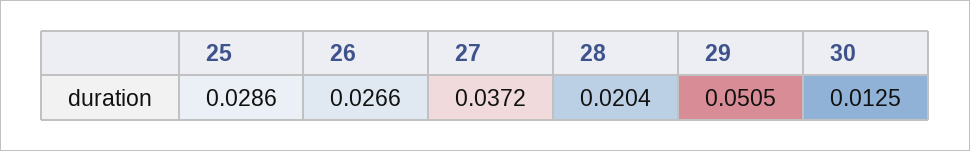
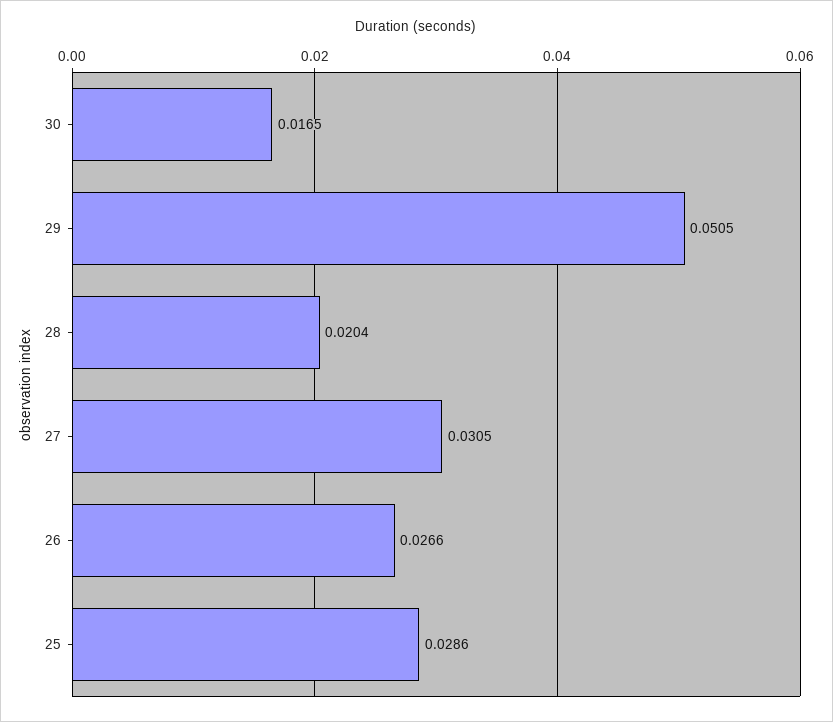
27: 0.0372 -> 0.0305
30: 0.0125 -> 0.0165

